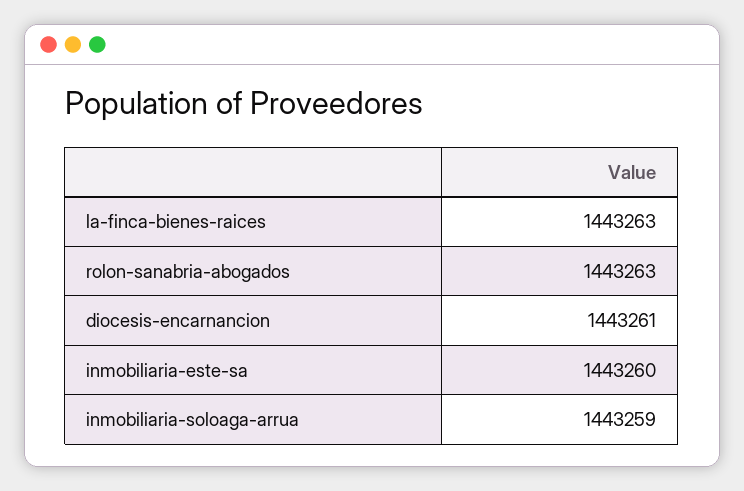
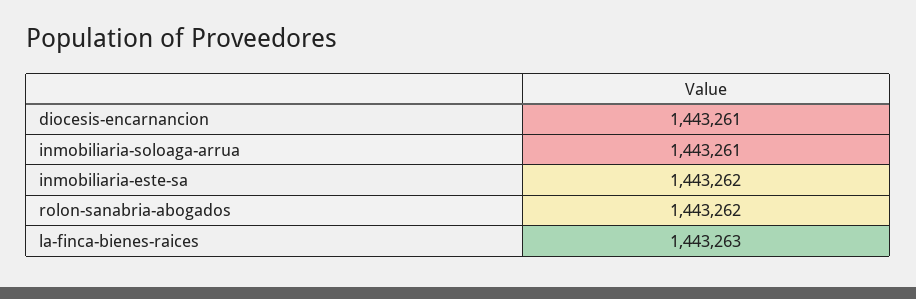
rolon-sanabria-abogados: 1443263 -> 1443262
inmobiliaria-este-sa: 1443260 -> 1443262
inmobiliaria-soloaga-arrua: 1443259 -> 1443261

